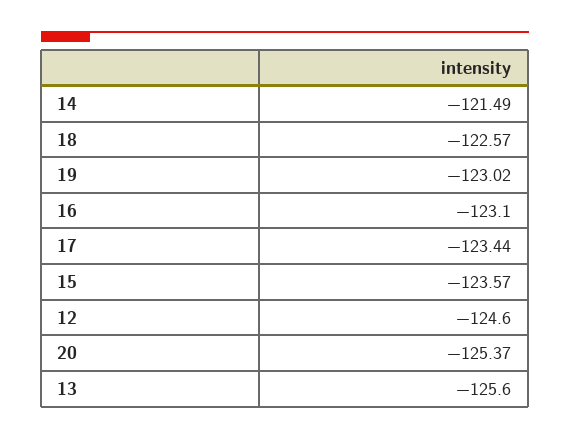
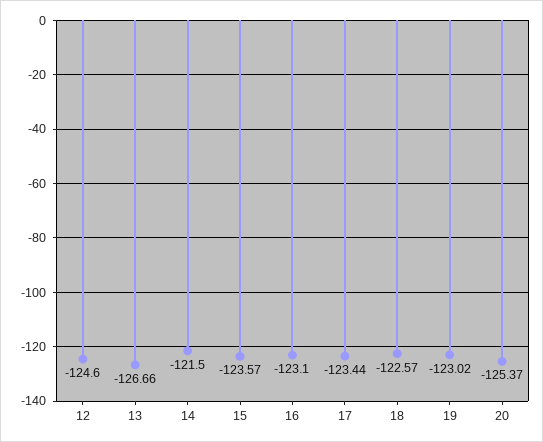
14: -121.49 -> -121.5
13: -125.6 -> -126.66

